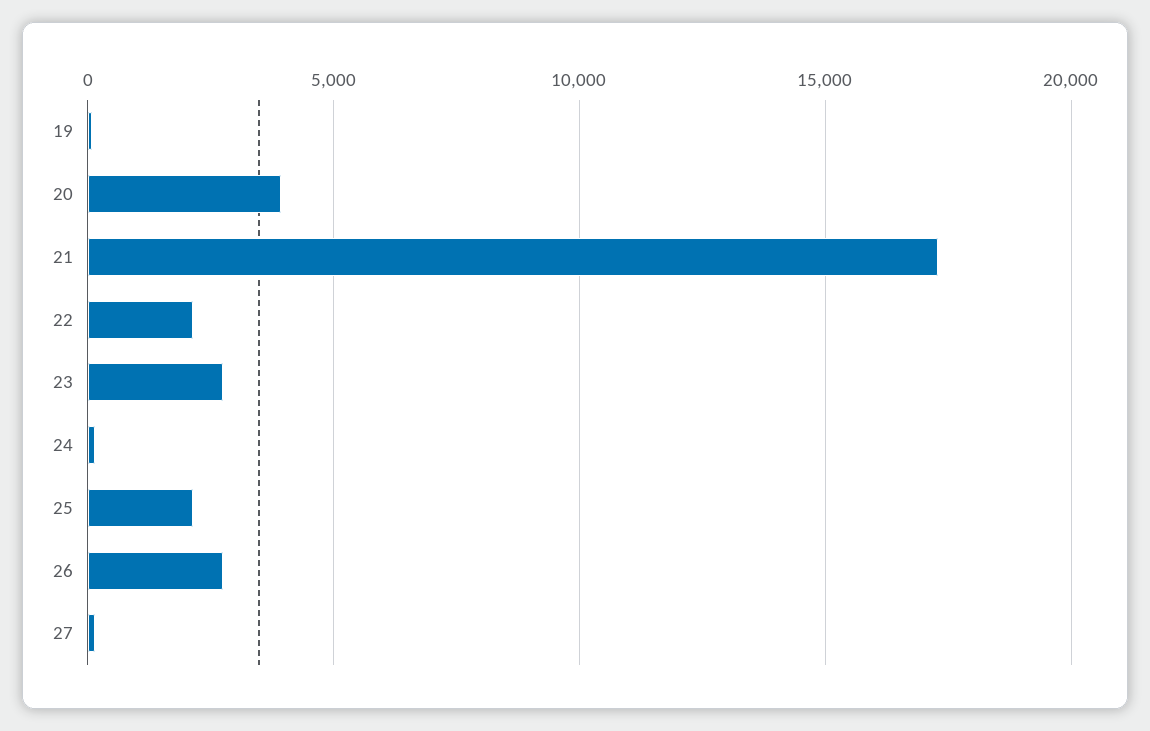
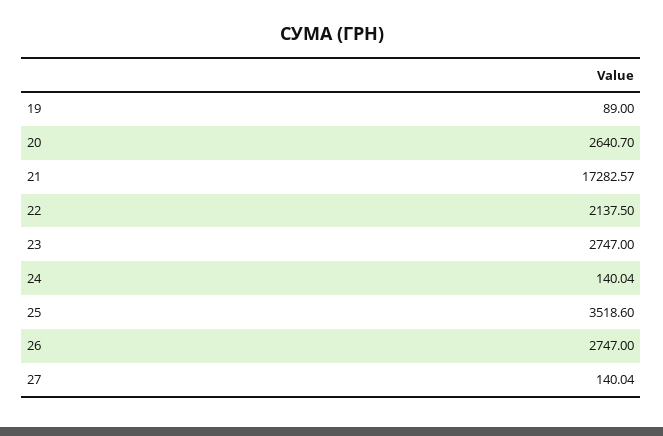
20: 4000 -> 2640.7
25: 2000 -> 3518.6

